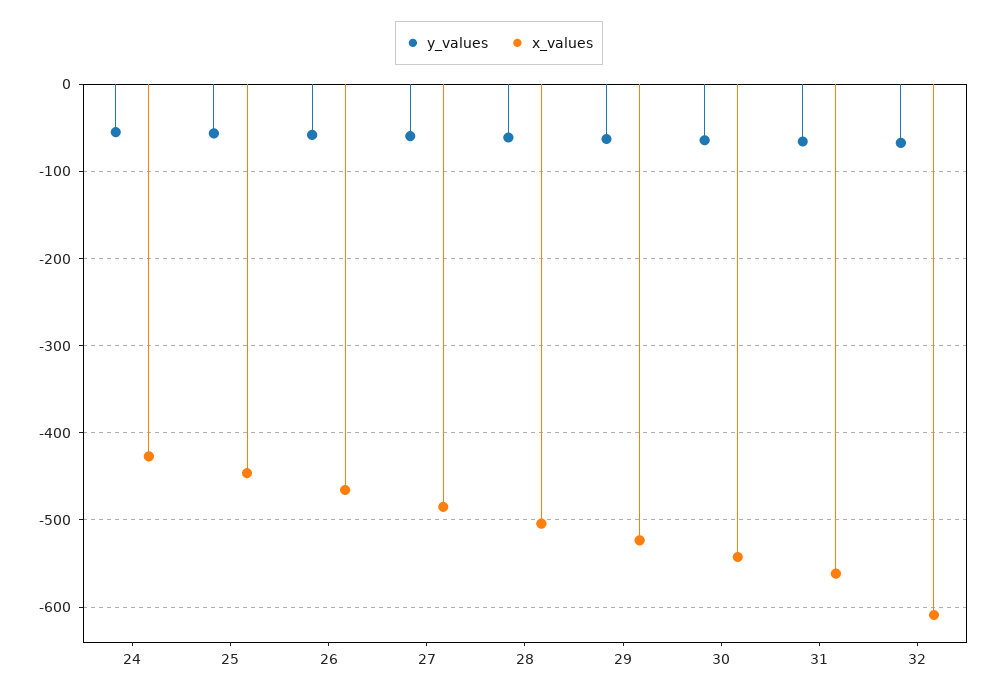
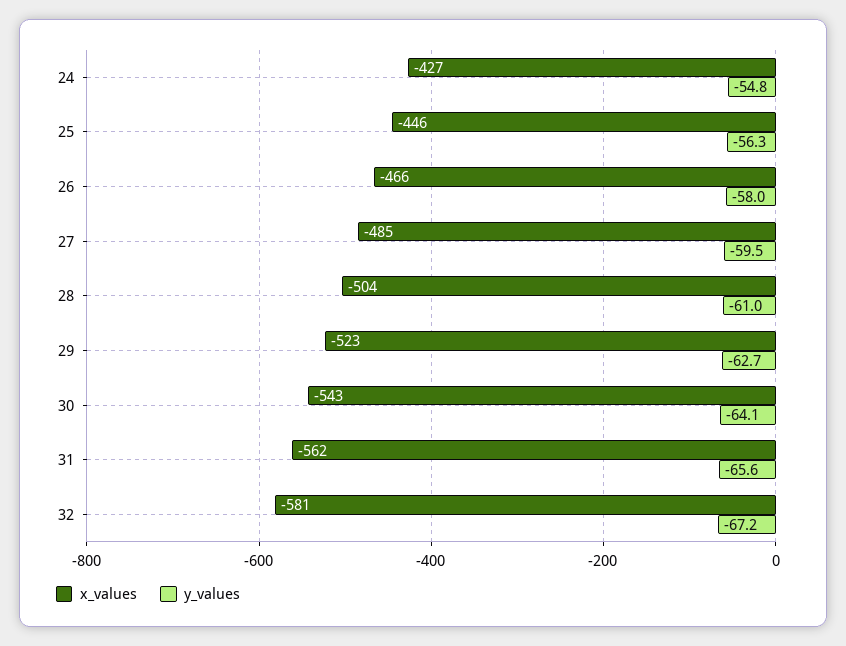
x_values, 32: -610 -> -581

